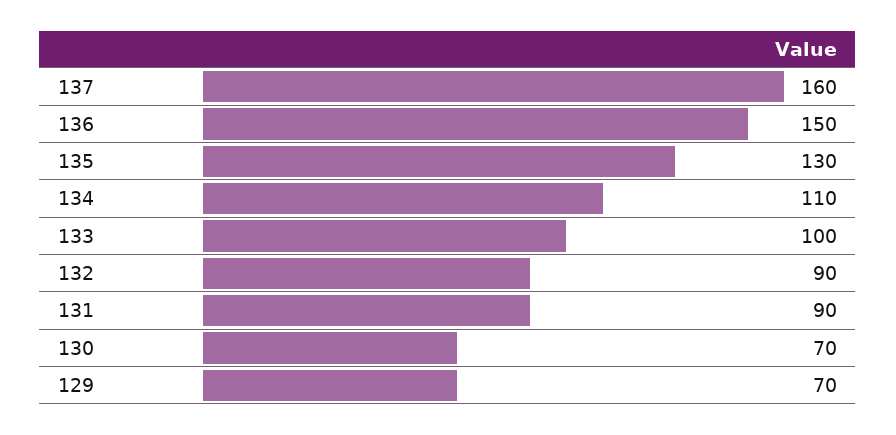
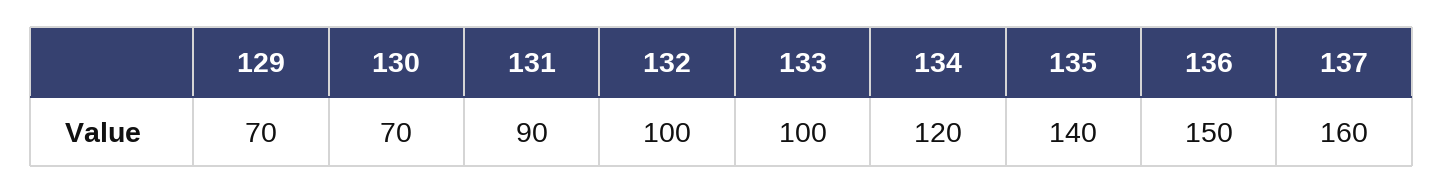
135: 130 -> 140
134: 110 -> 120
132: 90 -> 100

